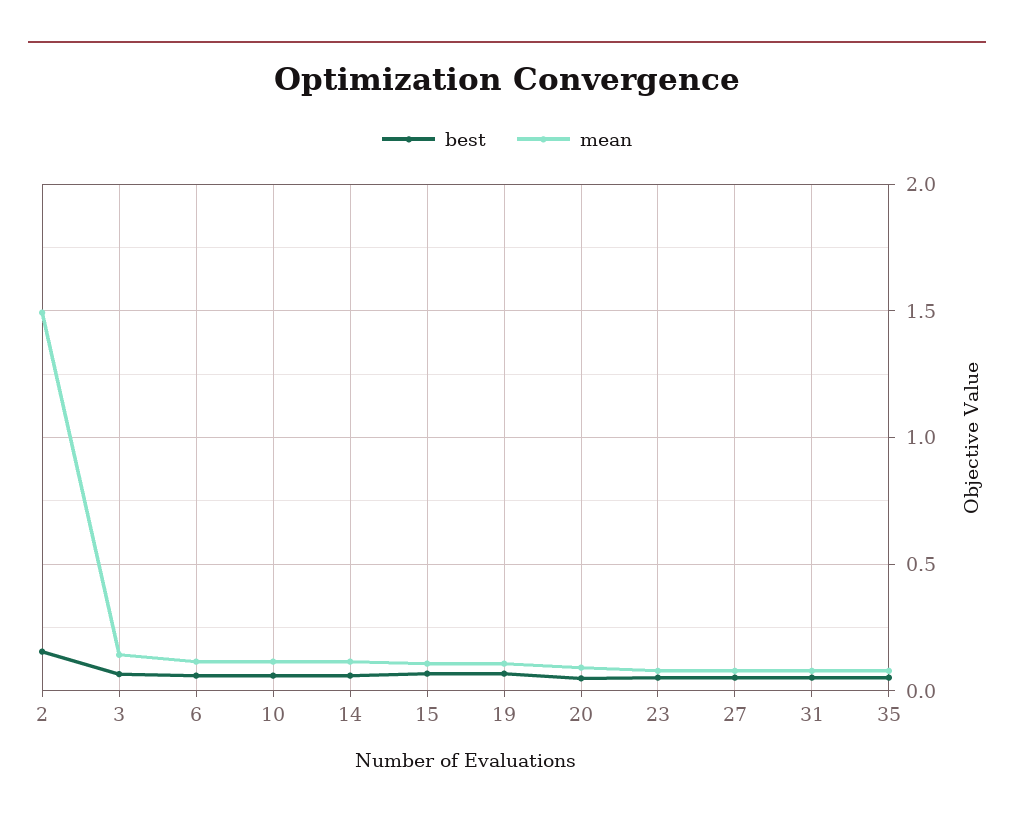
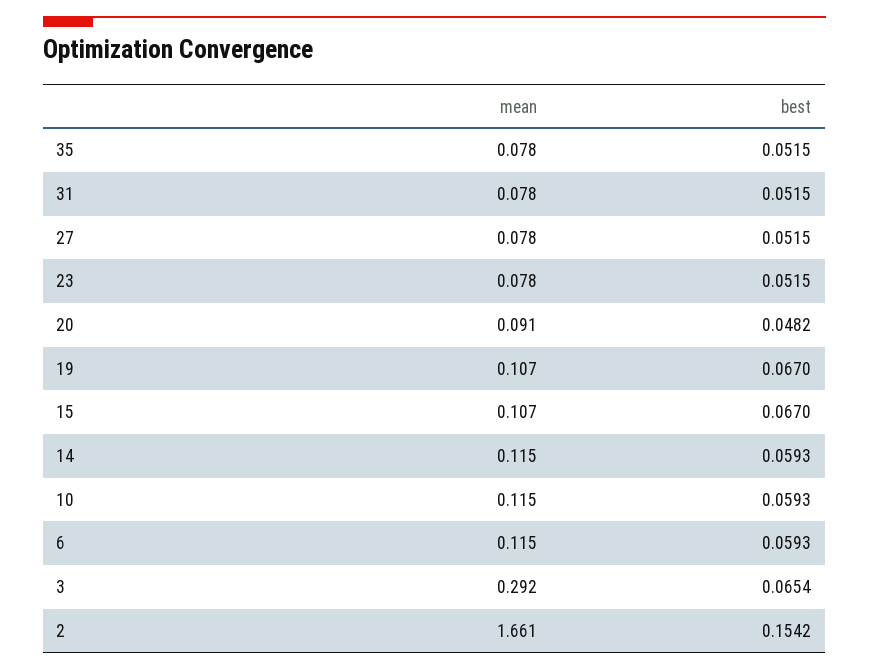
mean, 2: 1.5 -> 1.661
mean, 3: 0.15 -> 0.292

